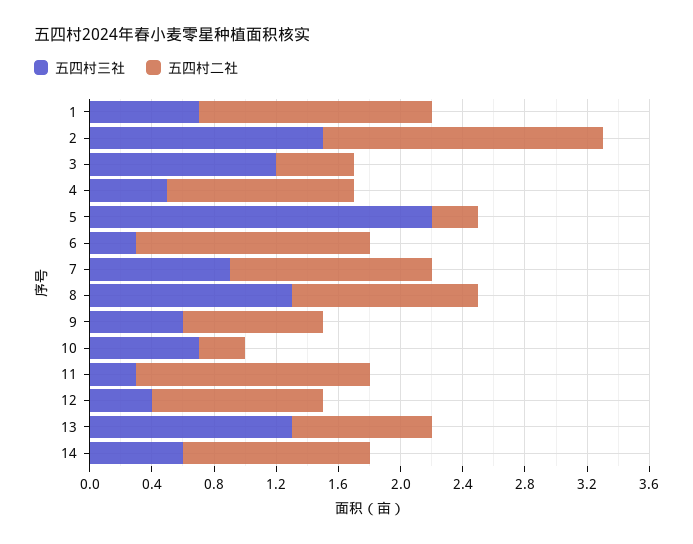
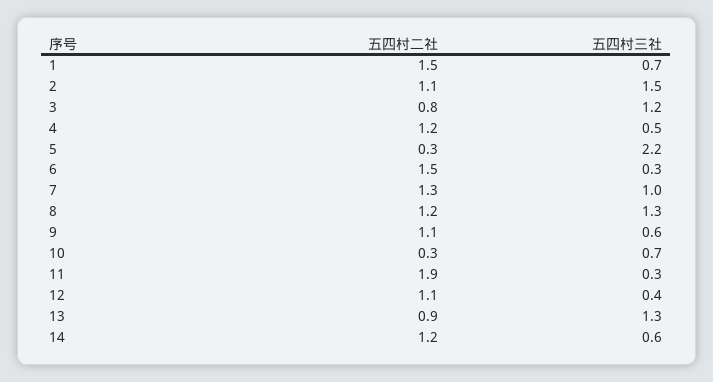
五四村二社, 2: 1.8 -> 1.1
五四村二社, 3: 0.5 -> 0.8
五四村三社, 7: 0.9 -> 1
五四村二社, 9: 0.9 -> 1.1
五四村二社, 11: 1.5 -> 1.9

